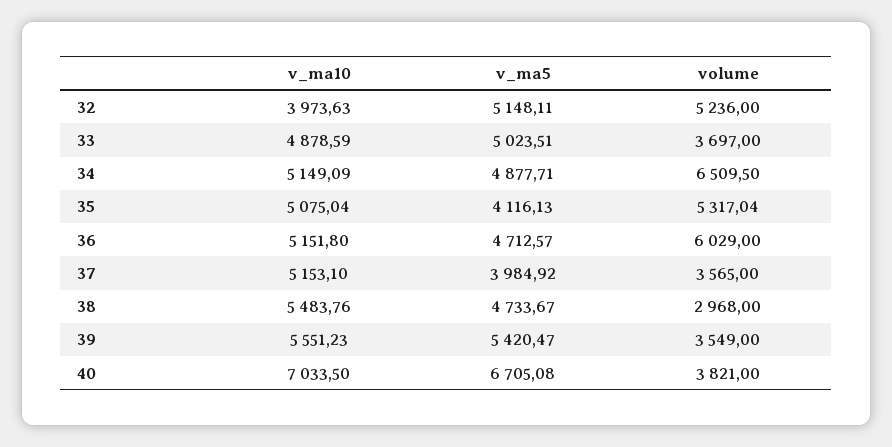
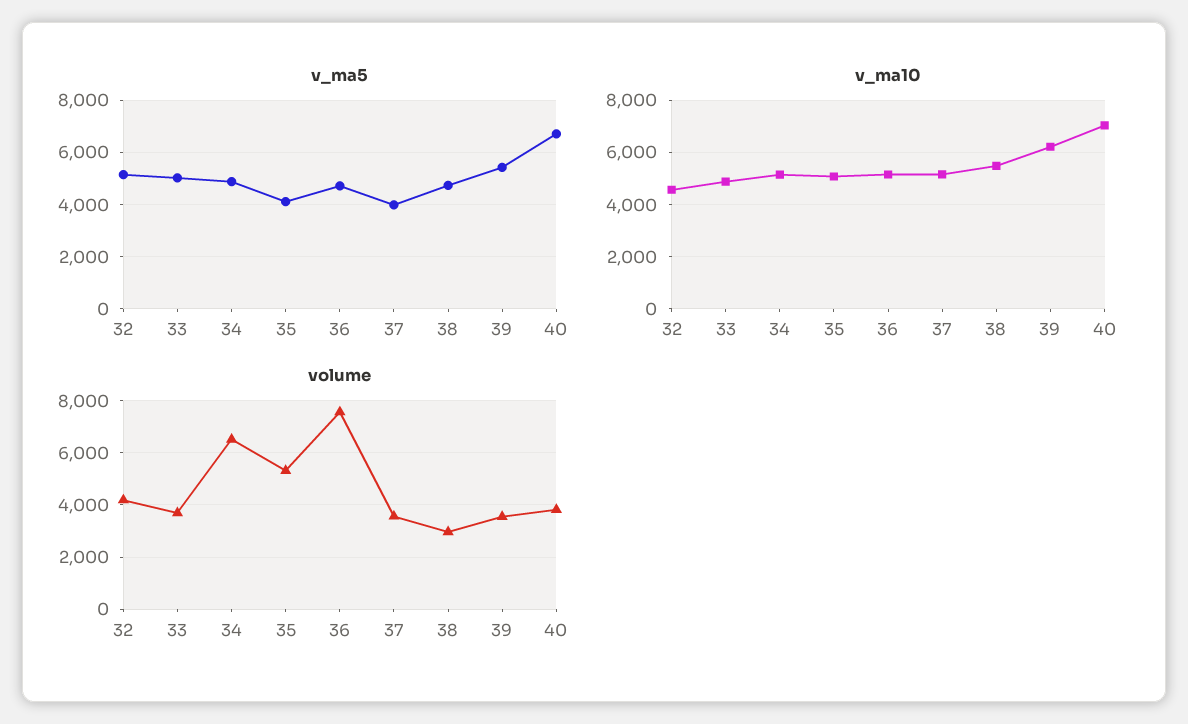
v_ma10, 32: 3973.63 -> 4500
volume, 32: 5236 -> 4250
volume, 36: 6029 -> 7500
v_ma10, 39: 5551.23 -> 6250

